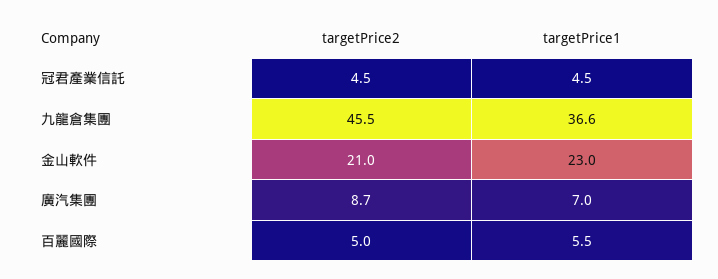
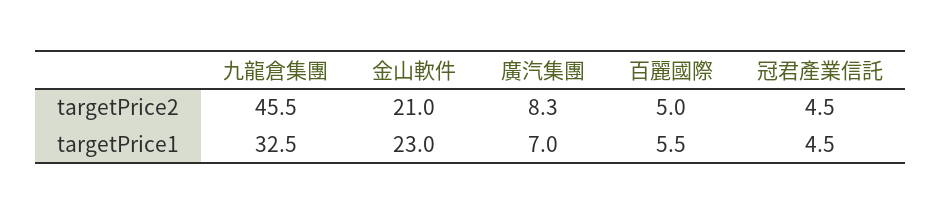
targetPrice1, 九龍倉集團: 36.6 -> 32.5
targetPrice2, 廣汽集團: 8.7 -> 8.3

